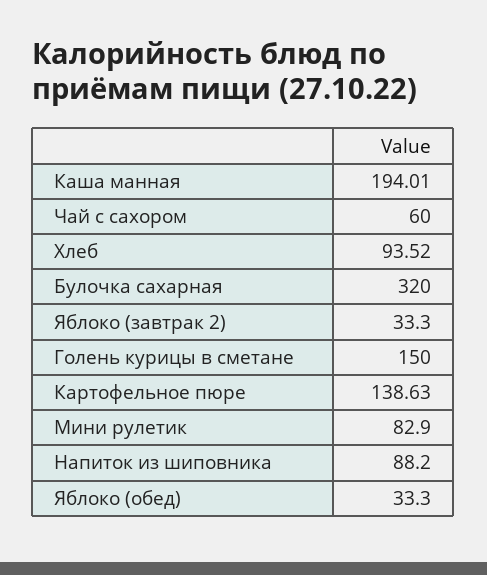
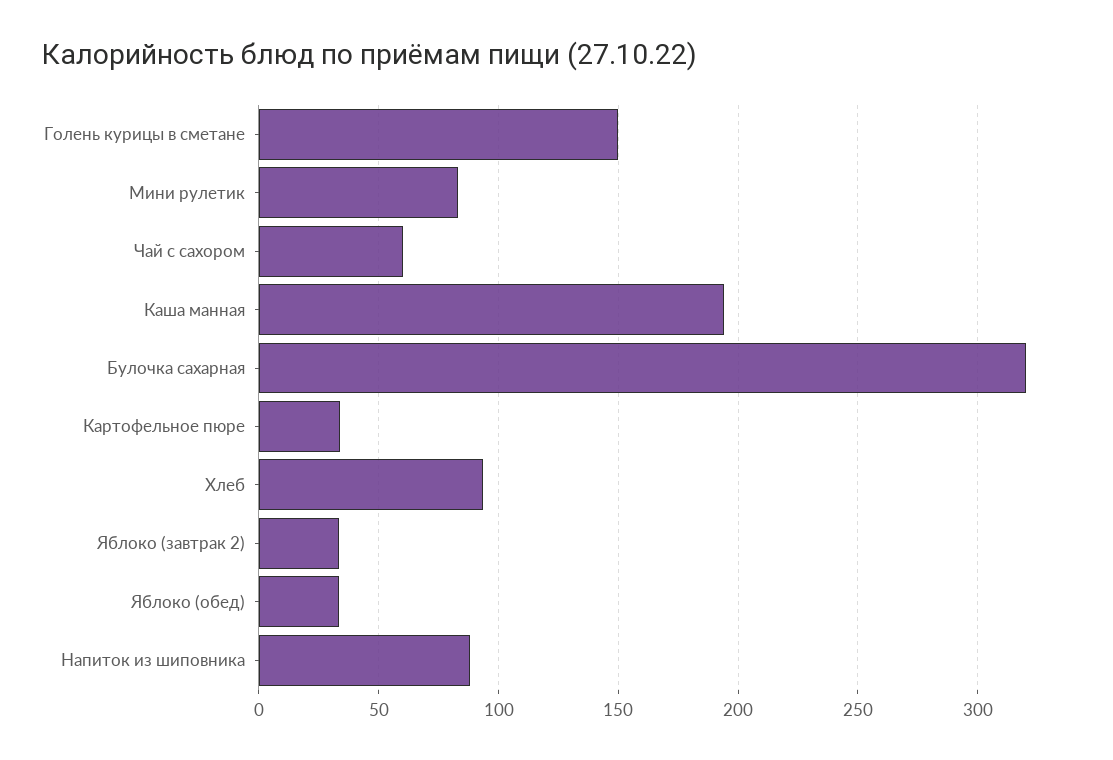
Картофельное пюре: 138.63 -> 35

